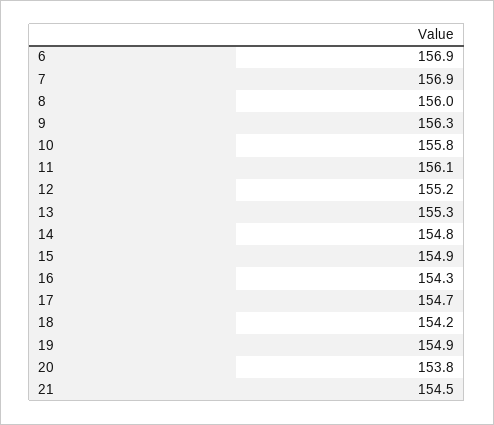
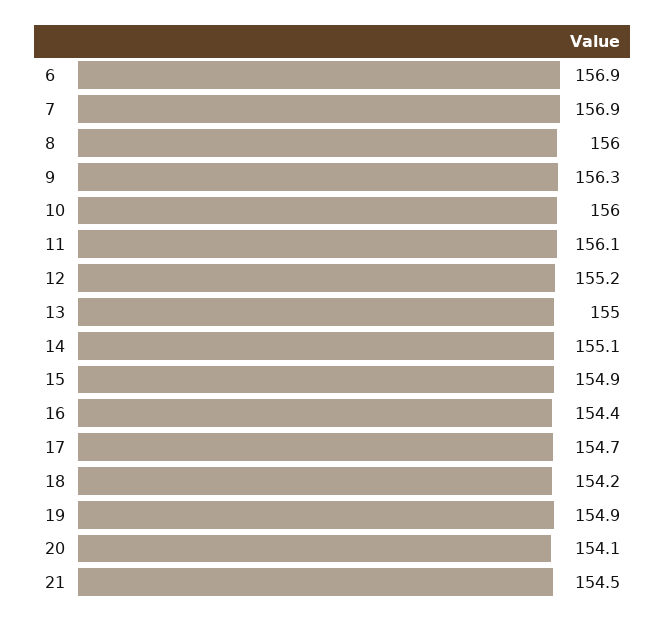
10: 155.8 -> 156
13: 155.3 -> 155
14: 154.8 -> 155.1
16: 154.3 -> 154.4
20: 153.8 -> 154.1

